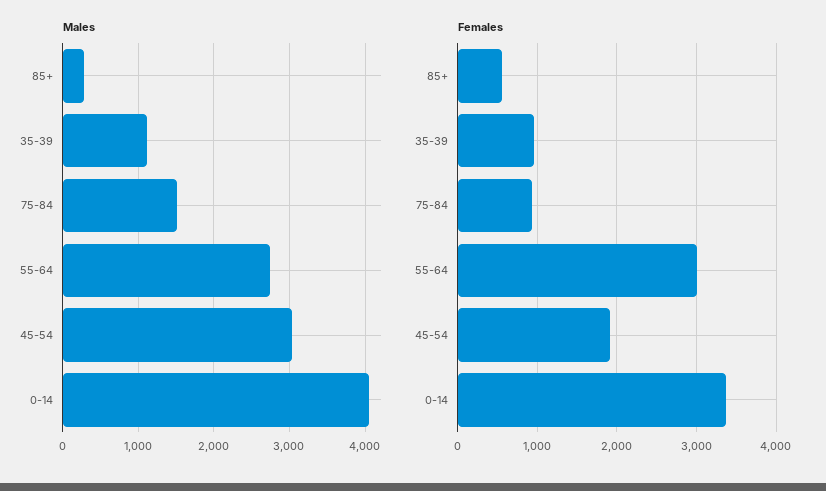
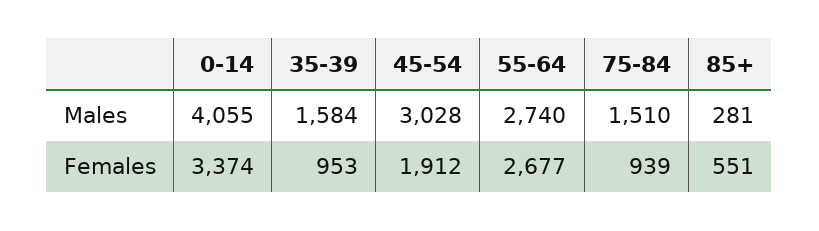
Males, 35-39: 1100 -> 1584
Females, 55-64: 3000 -> 2677

